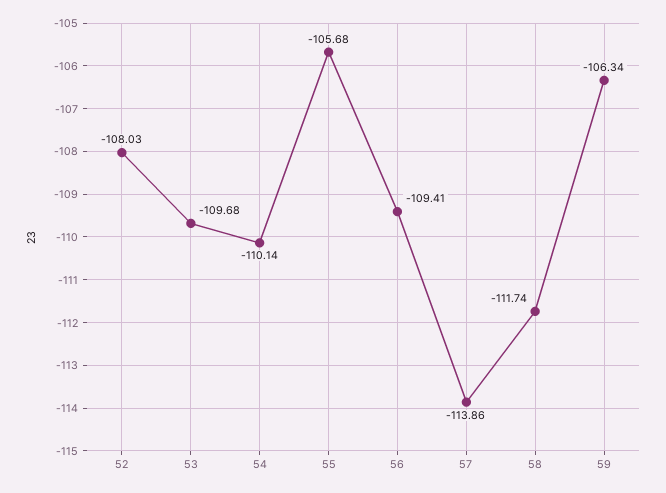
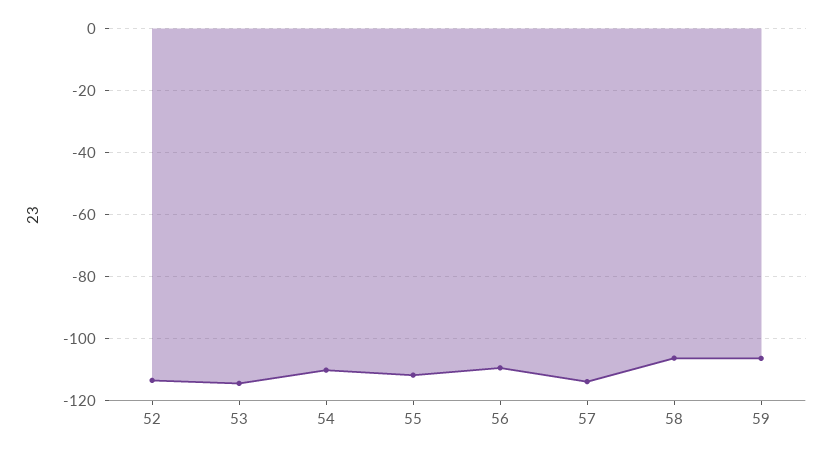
52: -108.03 -> -114
53: -109.68 -> -114
55: -105.68 -> -112
58: -111.74 -> -106

